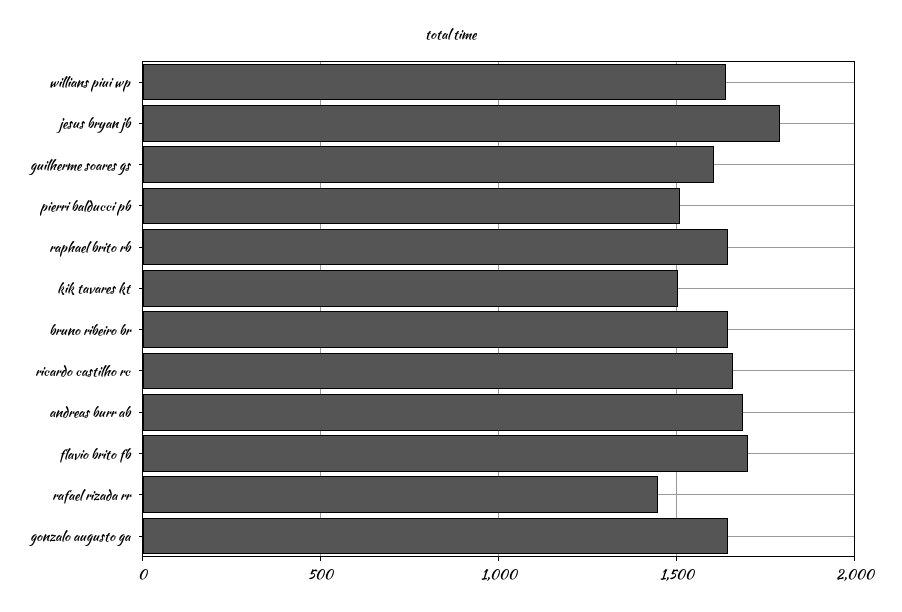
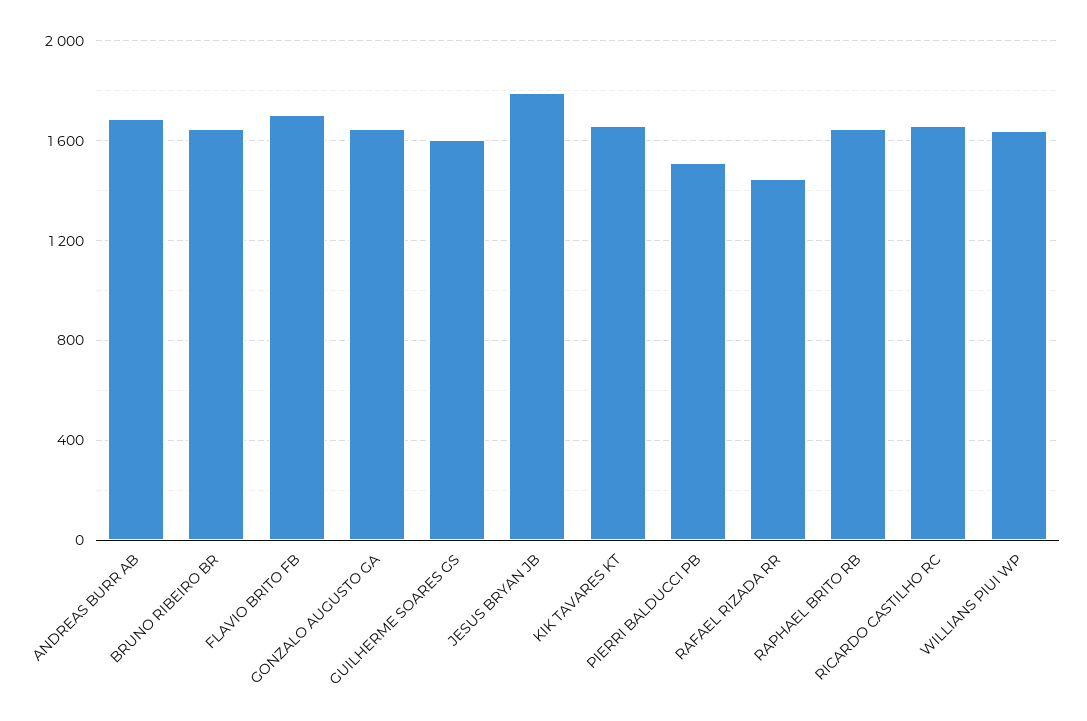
kik tavares kt: 1500 -> 1650

